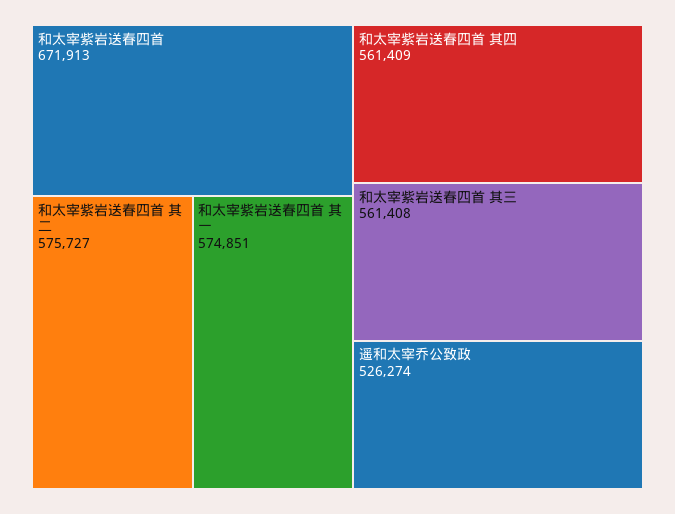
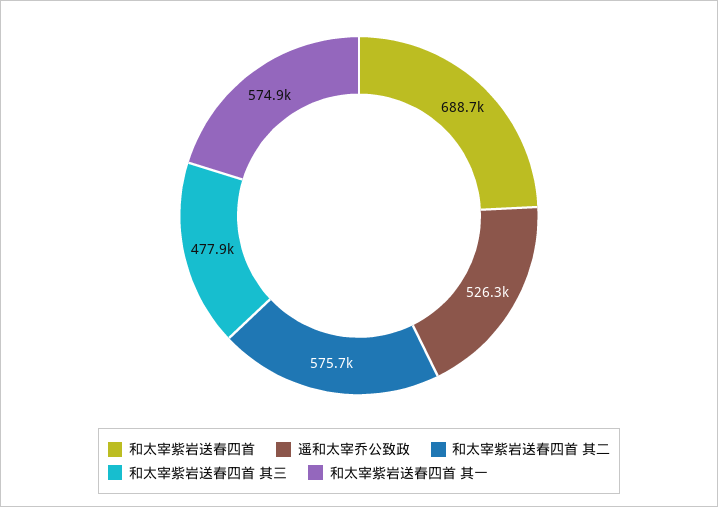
和太宰紫岩送春四首: 671913 -> 688700
和太宰紫岩送春四首 其四: 561409 -> none
和太宰紫岩送春四首 其三: 561408 -> 477900

